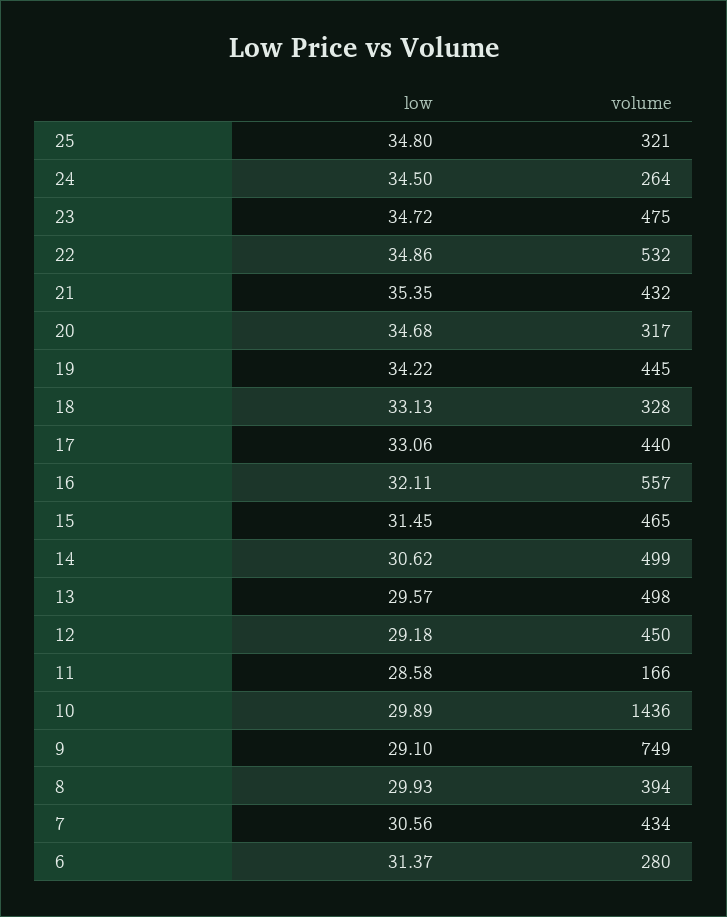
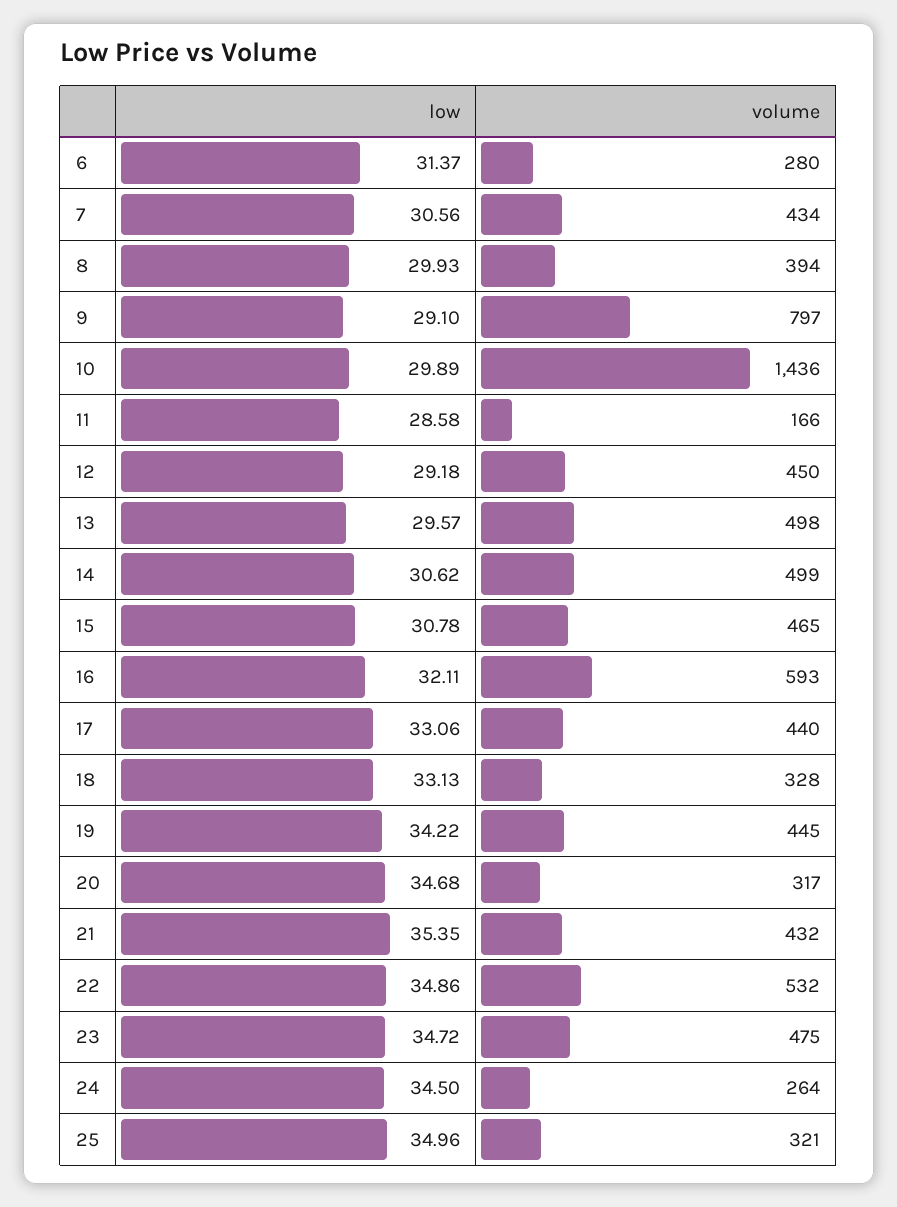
low, 25: 34.8 -> 34.96
volume, 16: 557 -> 593
low, 15: 31.45 -> 30.78
volume, 9: 749 -> 797

